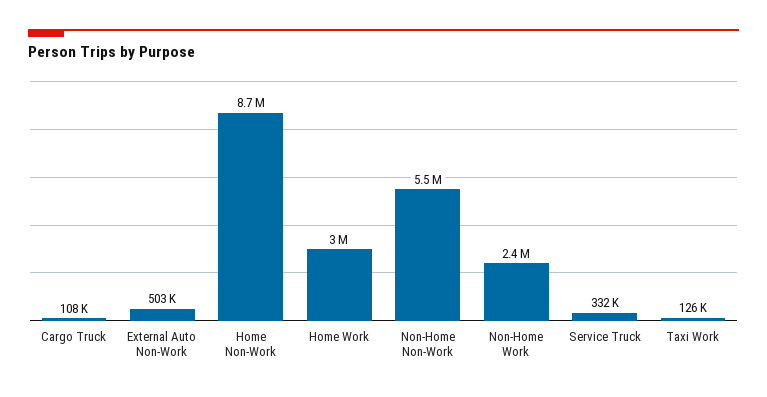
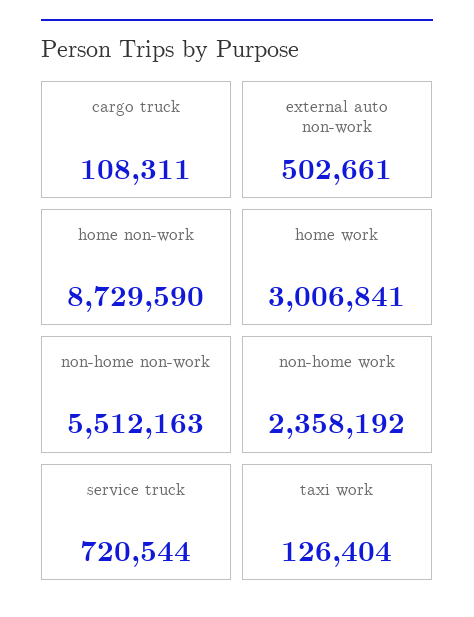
Service Truck: 332000 -> 720544

